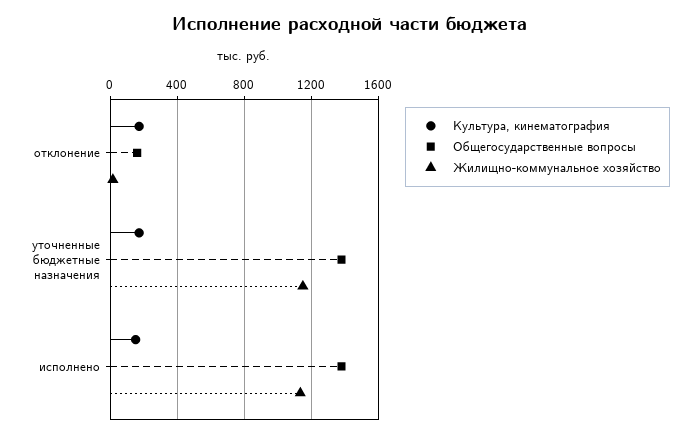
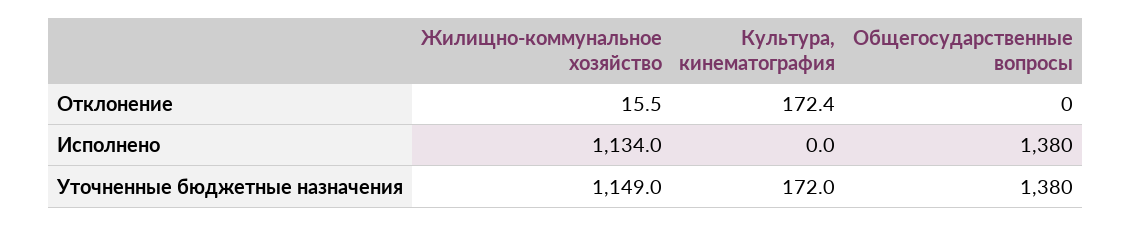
Общегосударственные вопросы, отклонение: 150 -> 0
Культура, кинематография, исполнено: 150 -> 0

